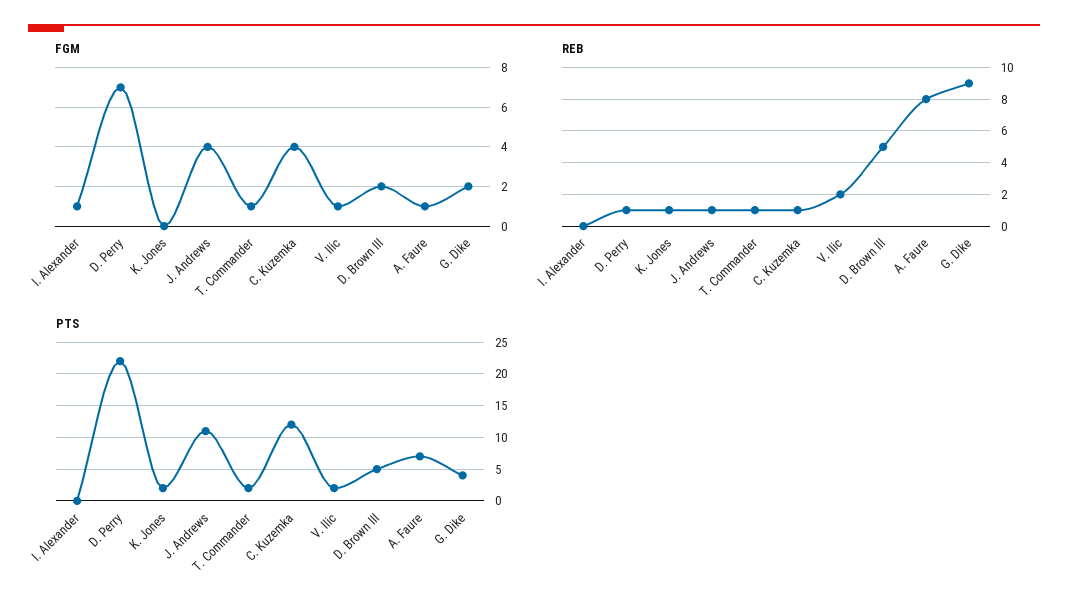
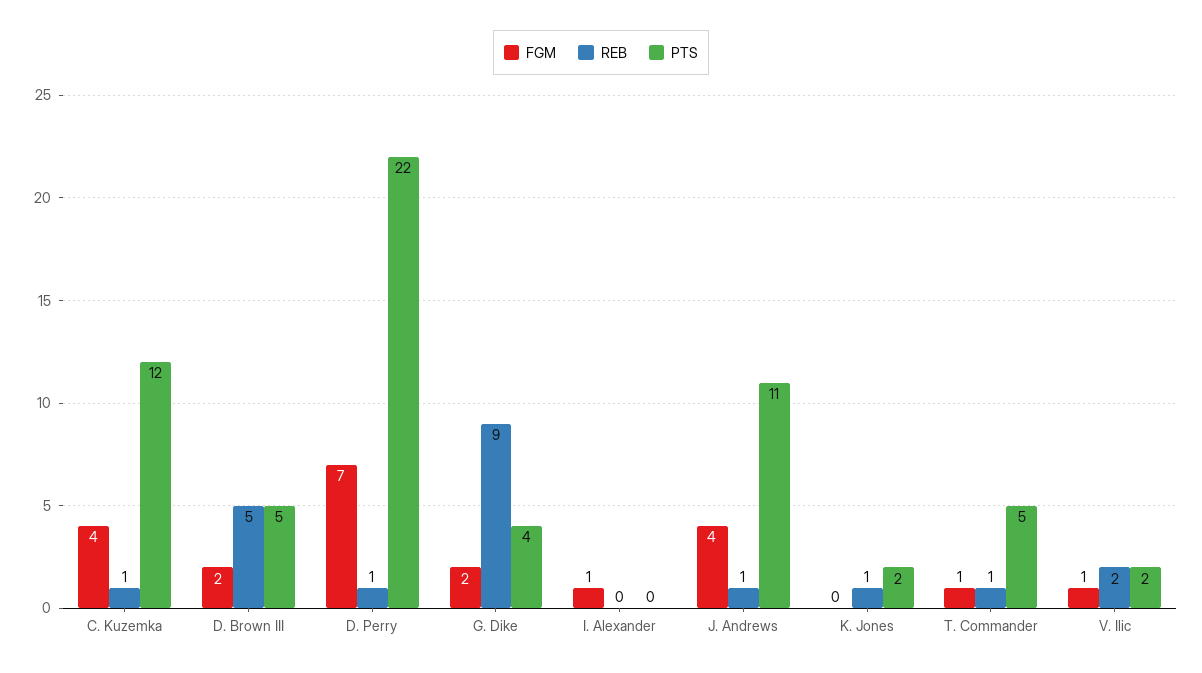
FGM, A. Faure: 1 -> none
REB, A. Faure: 8 -> none
PTS, T. Commander: 2 -> 5
PTS, A. Faure: 7 -> none

